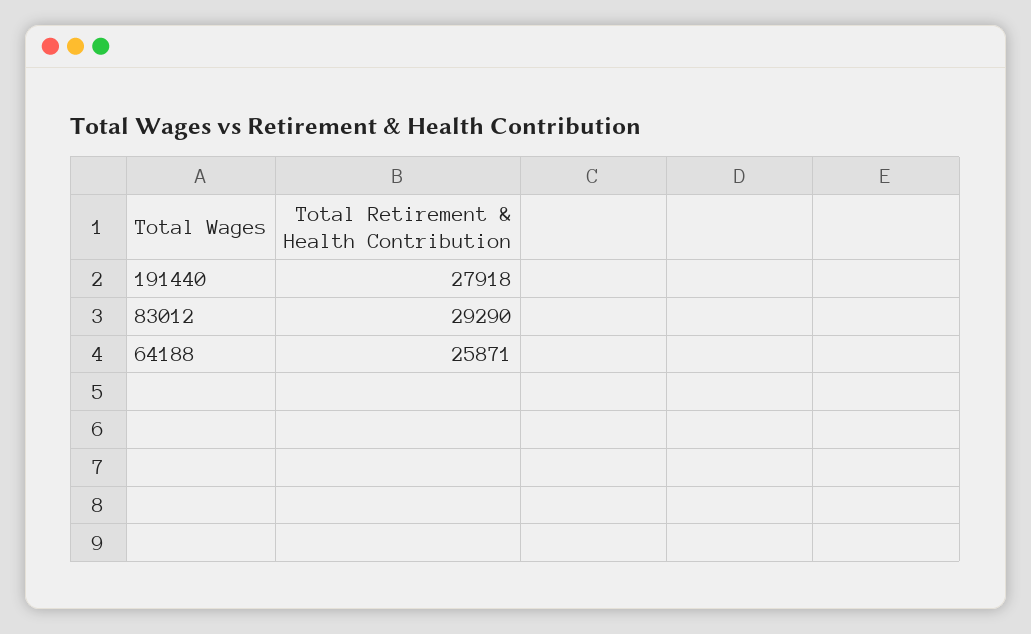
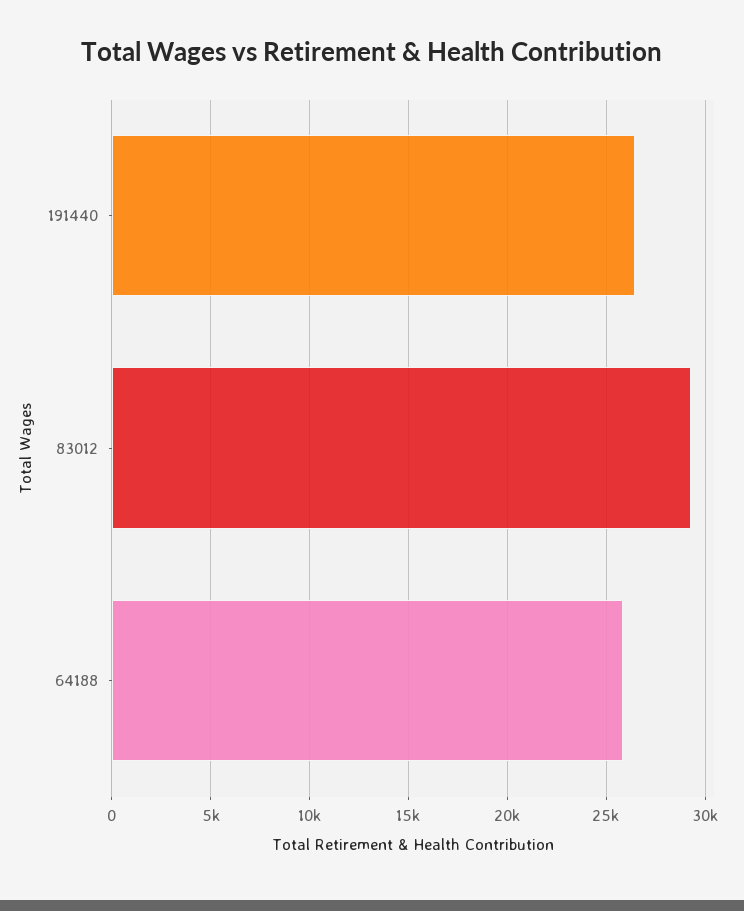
191440: 27918 -> 26500

